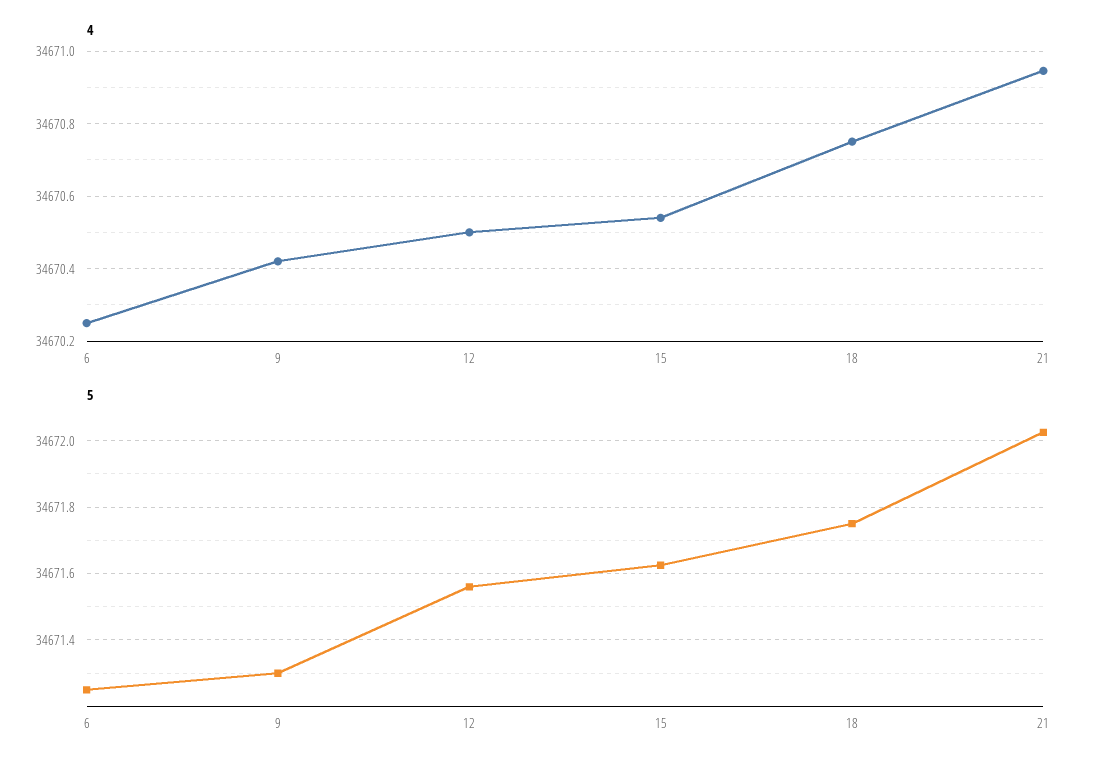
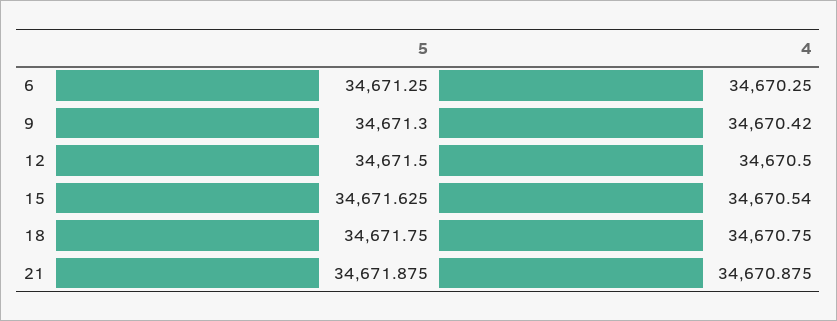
4, 21: 34670.94 -> 34670.875
5, 12: 34671.56 -> 34671.5
5, 21: 34672.02 -> 34671.875

